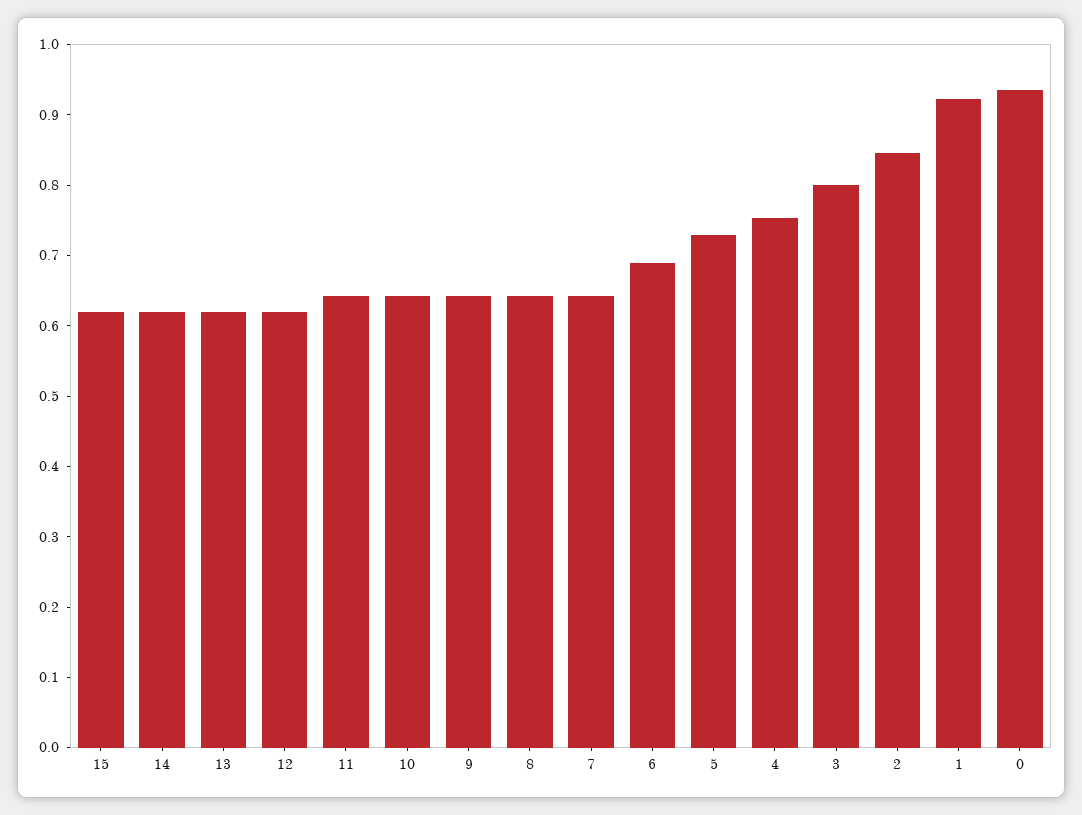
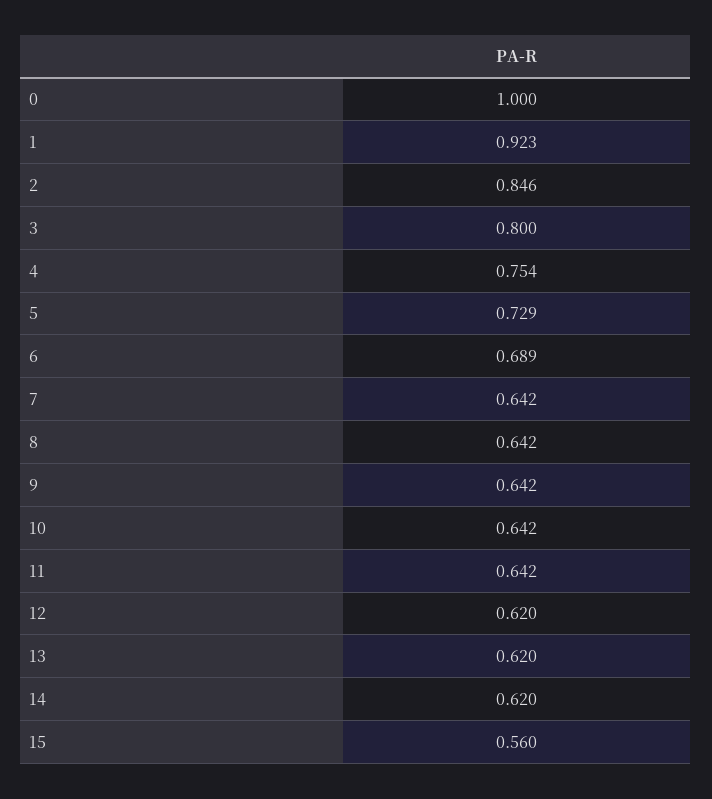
15: 0.62 -> 0.56
0: 0.94 -> 1

